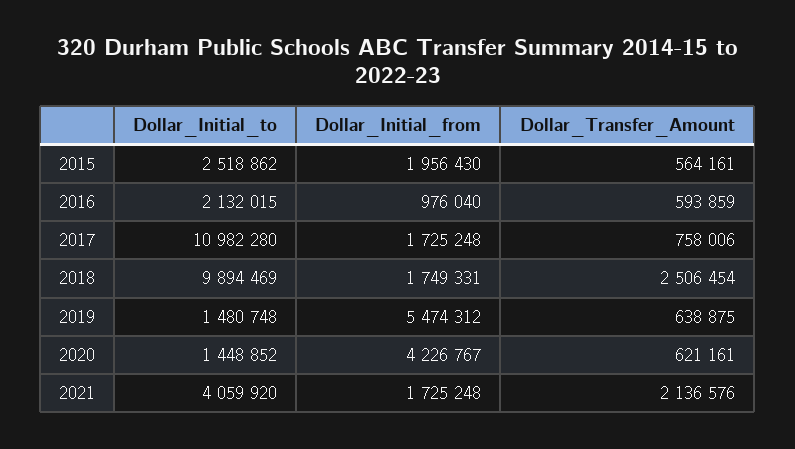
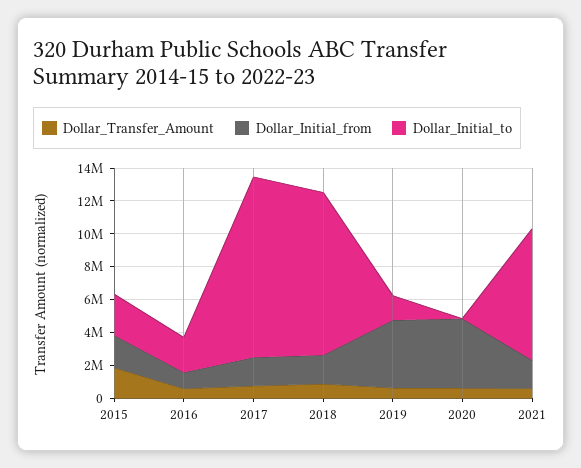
Dollar_Transfer_Amount, 2015: 564161 -> 2000000
Dollar_Transfer_Amount, 2018: 2506454 -> 1000000
Dollar_Initial_from, 2019: 5474312 -> 4000000
Dollar_Initial_to, 2020: 1448852 -> 0
Dollar_Initial_to, 2021: 4059920 -> 8000000
Dollar_Transfer_Amount, 2021: 2136576 -> 500000

